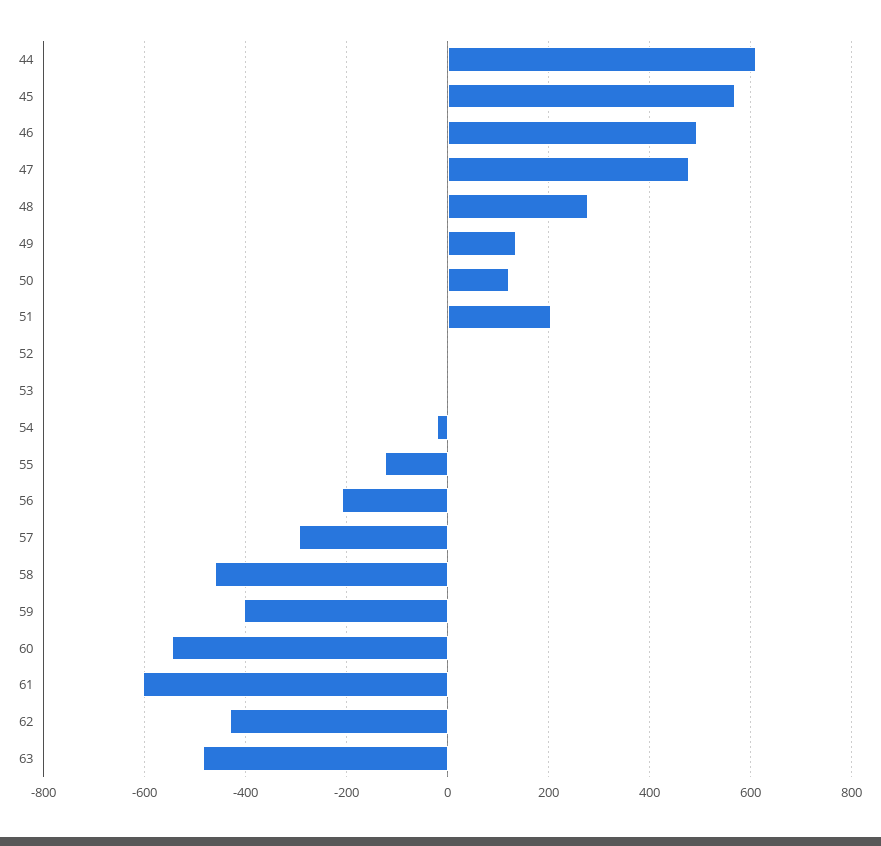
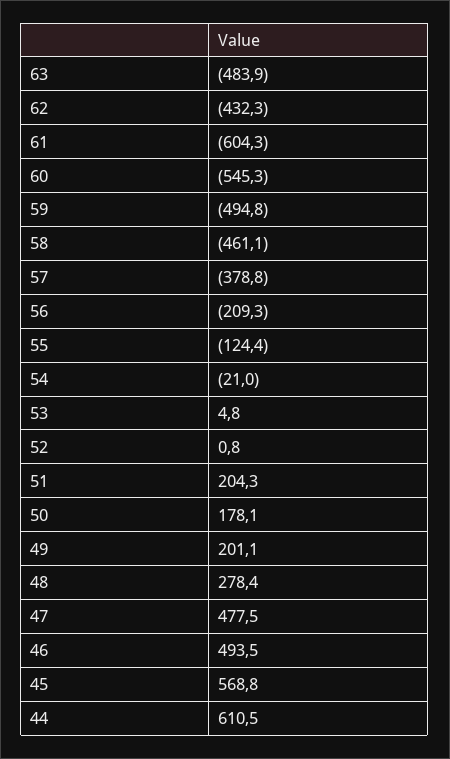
49: 140 -> 201.1
50: 120 -> 178.1
57: -300 -> -378.8
59: -400 -> -494.8

